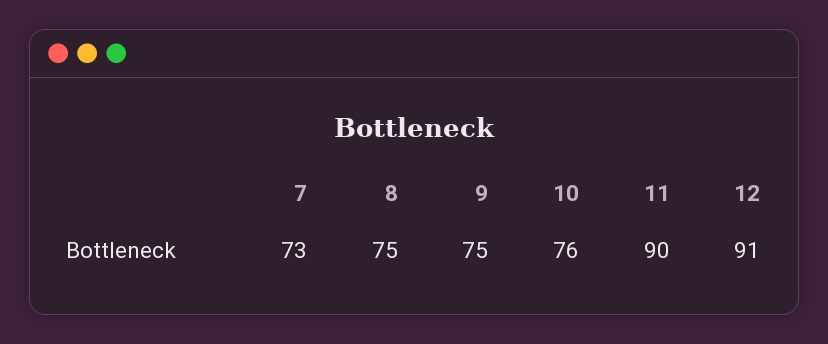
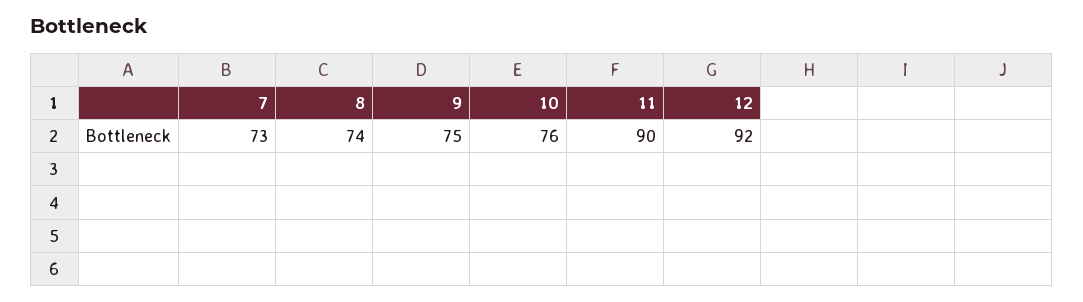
8: 75 -> 74
12: 91 -> 92

